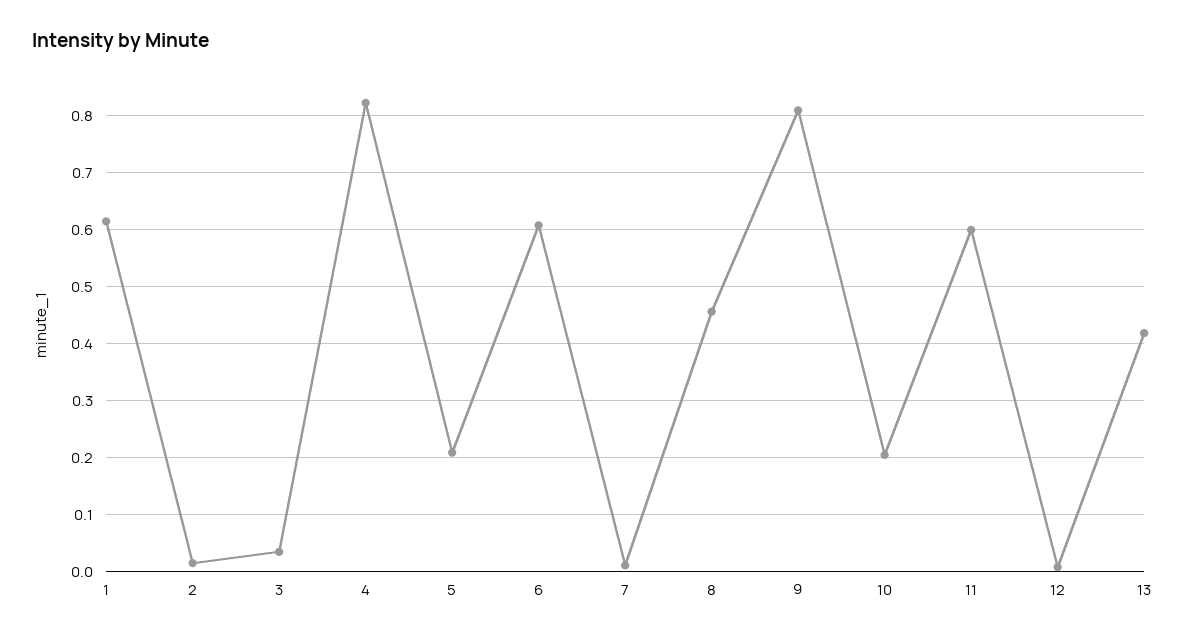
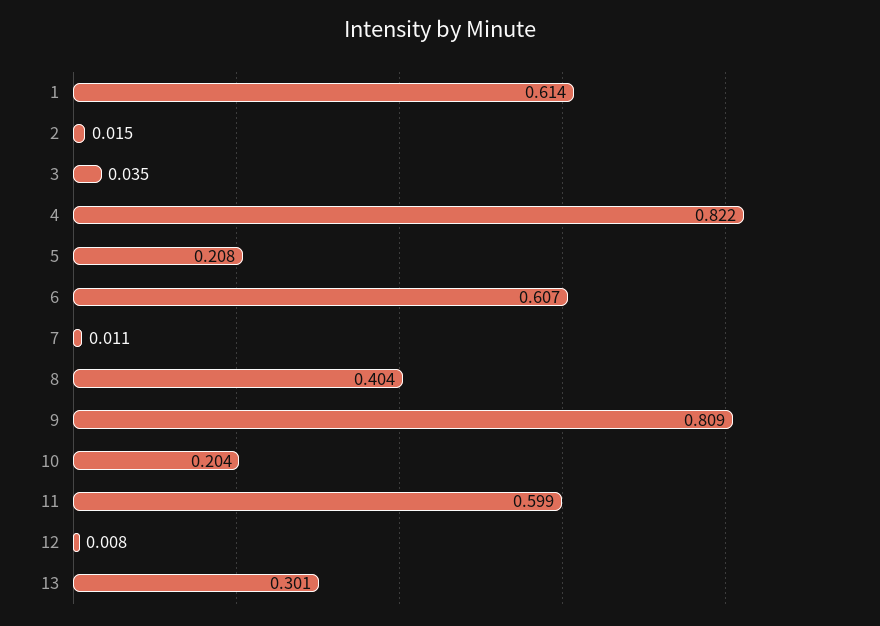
8: 0.46 -> 0.404
13: 0.42 -> 0.301

